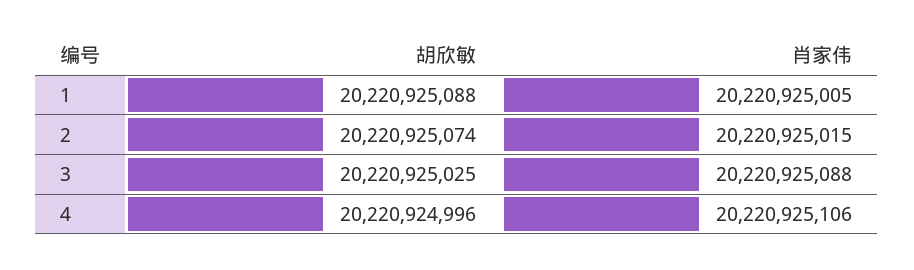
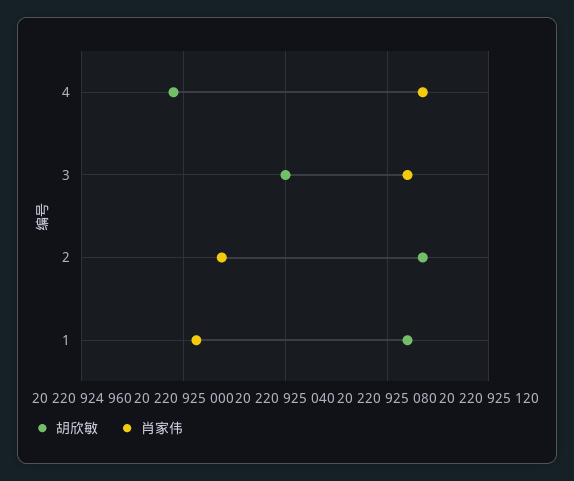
胡欣敏, 2: 20220925074 -> 20220925095
胡欣敏, 3: 20220925025 -> 20220925040
肖家伟, 4: 20220925106 -> 20220925095

